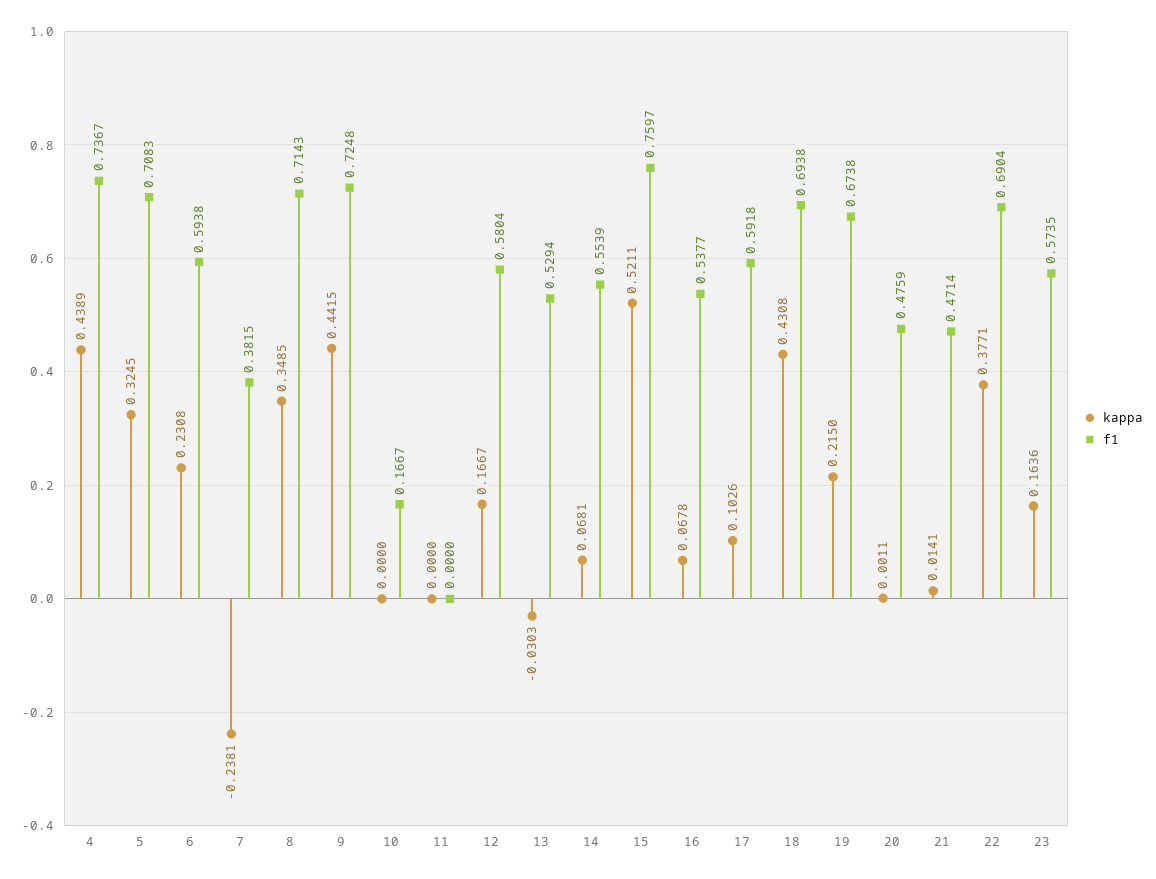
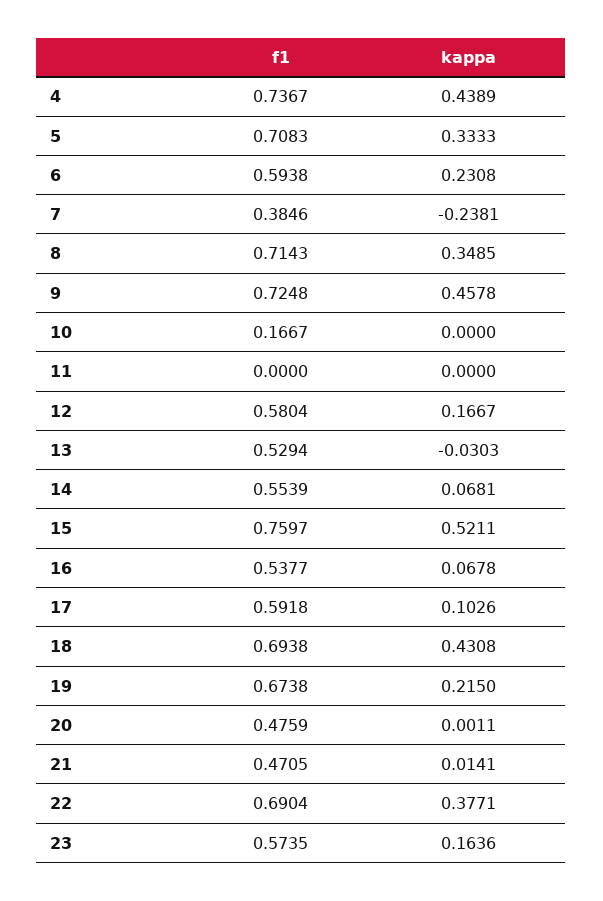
kappa, 5: 0.3245 -> 0.3333
f1, 7: 0.3815 -> 0.3846
kappa, 9: 0.4415 -> 0.4578
f1, 21: 0.4714 -> 0.4705

